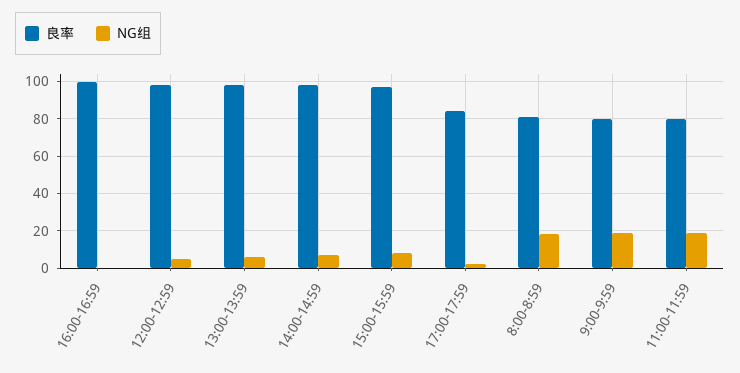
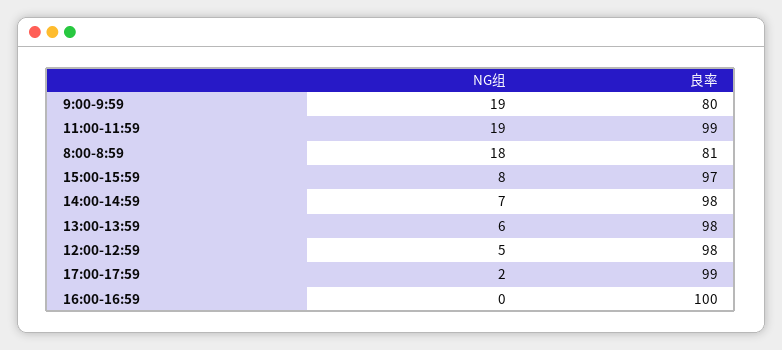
良率, 17:00-17:59: 85 -> 99
良率, 11:00-11:59: 80 -> 99

